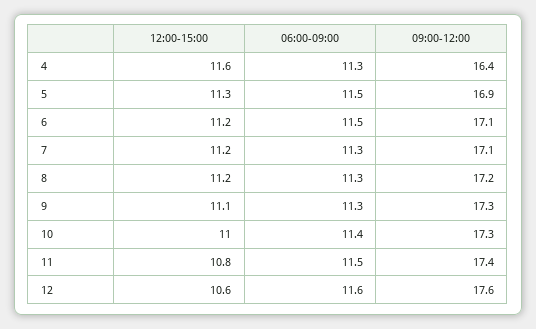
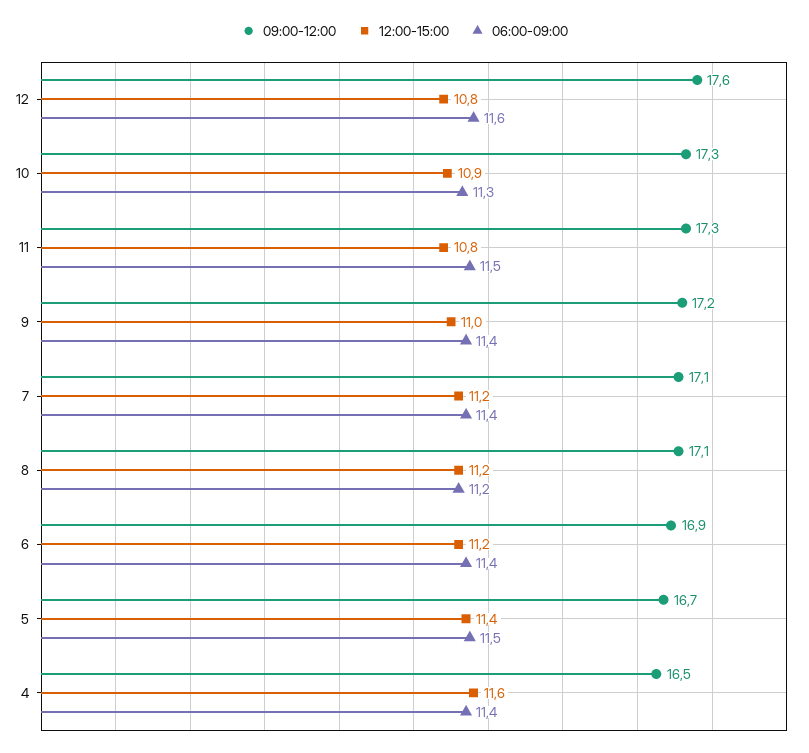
06:00-09:00, 4: 11.3 -> 11.4
09:00-12:00, 4: 16.4 -> 16.5
12:00-15:00, 5: 11.3 -> 11.4
09:00-12:00, 5: 16.9 -> 16.7
06:00-09:00, 6: 11.5 -> 11.4
09:00-12:00, 6: 17.1 -> 16.9
06:00-09:00, 7: 11.3 -> 11.4
06:00-09:00, 8: 11.3 -> 11.2
09:00-12:00, 8: 17.2 -> 17.1
12:00-15:00, 9: 11.1 -> 11
06:00-09:00, 9: 11.3 -> 11.4
09:00-12:00, 9: 17.3 -> 17.2
12:00-15:00, 10: 11 -> 10.9
06:00-09:00, 10: 11.4 -> 11.3
09:00-12:00, 11: 17.4 -> 17.3
12:00-15:00, 12: 10.6 -> 10.8

